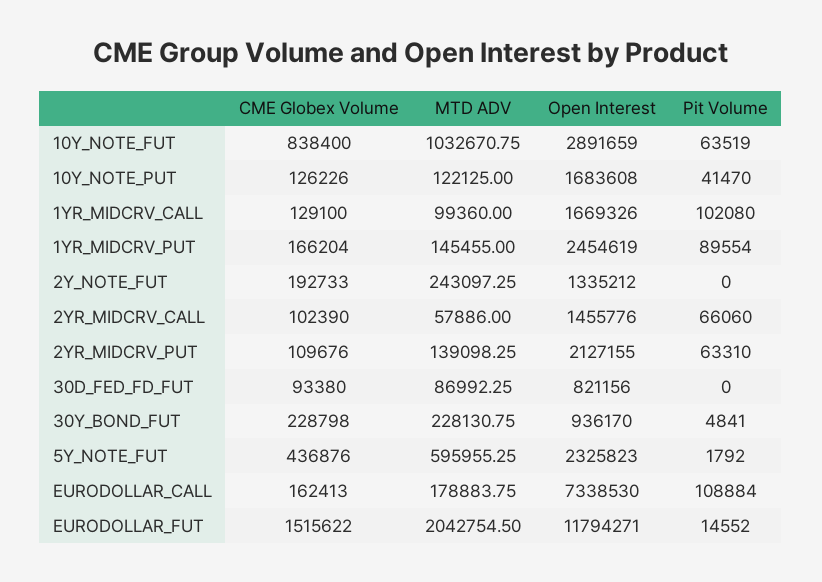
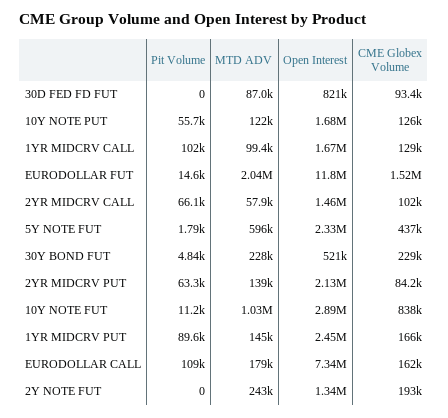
Pit Volume, 10Y_NOTE_FUT: 63519 -> 11200
Pit Volume, 10Y_NOTE_PUT: 41470 -> 55700
CME Globex Volume, 2YR_MIDCRV_PUT: 109676 -> 84200
Open Interest, 30Y_BOND_FUT: 936170 -> 521000

